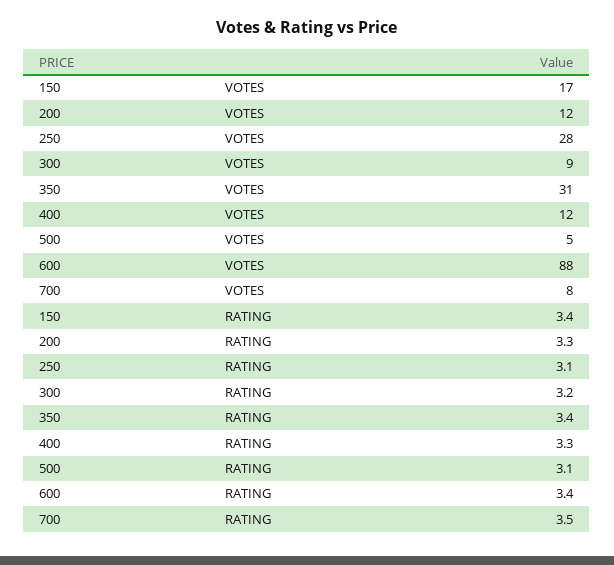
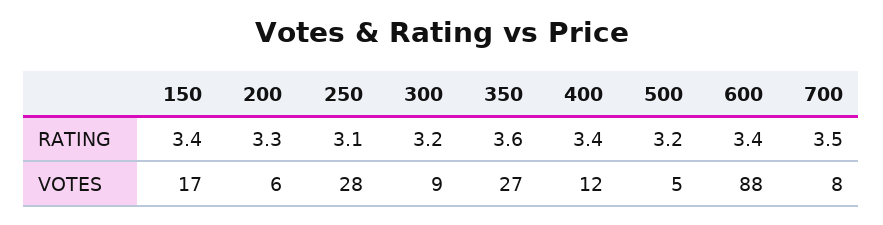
200, VOTES: 12 -> 6
350, VOTES: 31 -> 27
350, RATING: 3.4 -> 3.6
400, RATING: 3.3 -> 3.4
500, RATING: 3.1 -> 3.2

